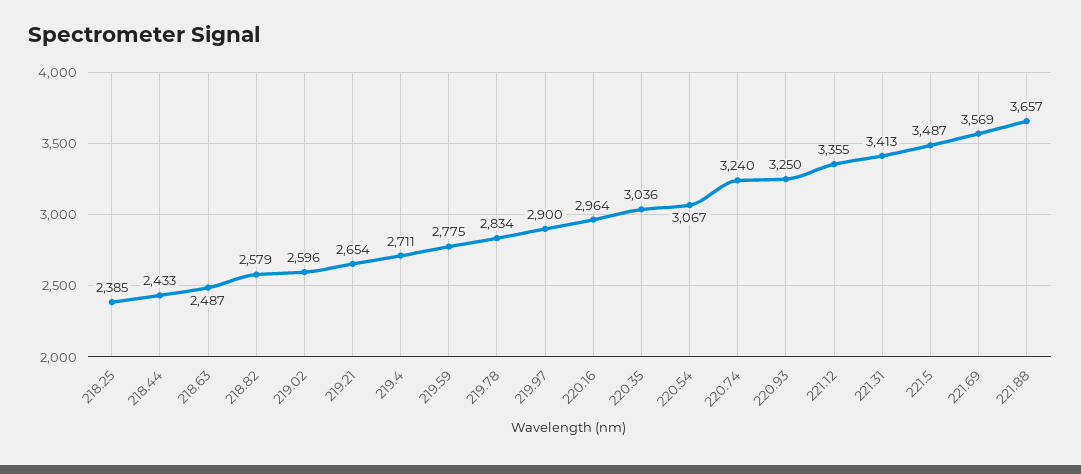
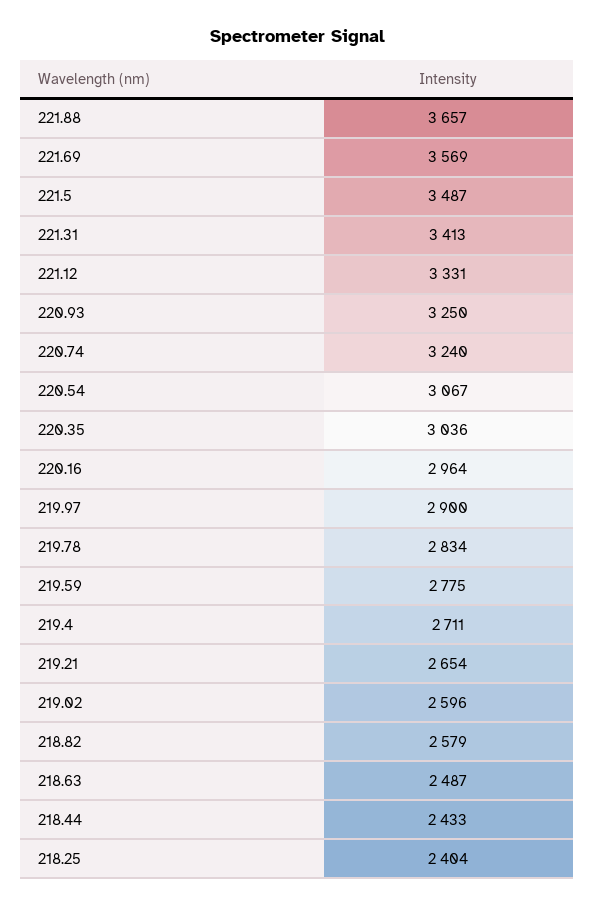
218.25: 2385 -> 2404
221.12: 3355 -> 3331

